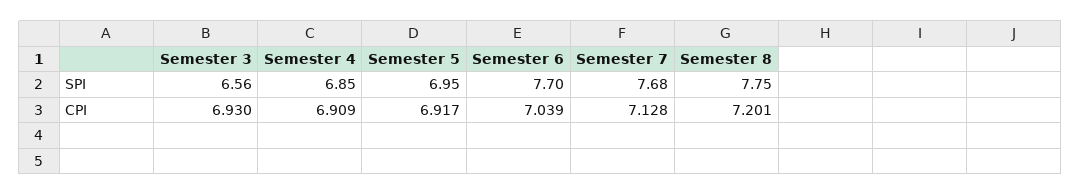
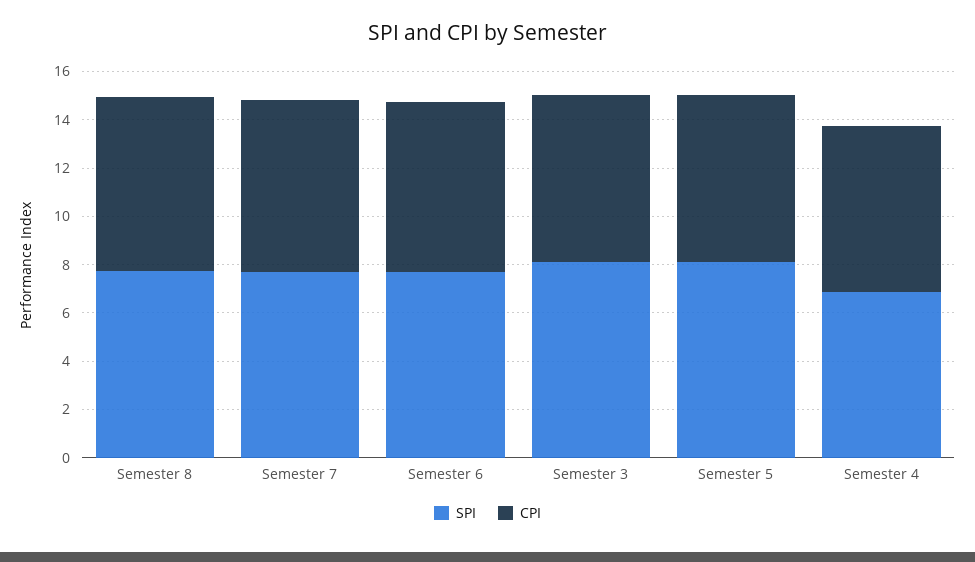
SPI, Semester 3: 6.56 -> 8
SPI, Semester 5: 6.95 -> 8

